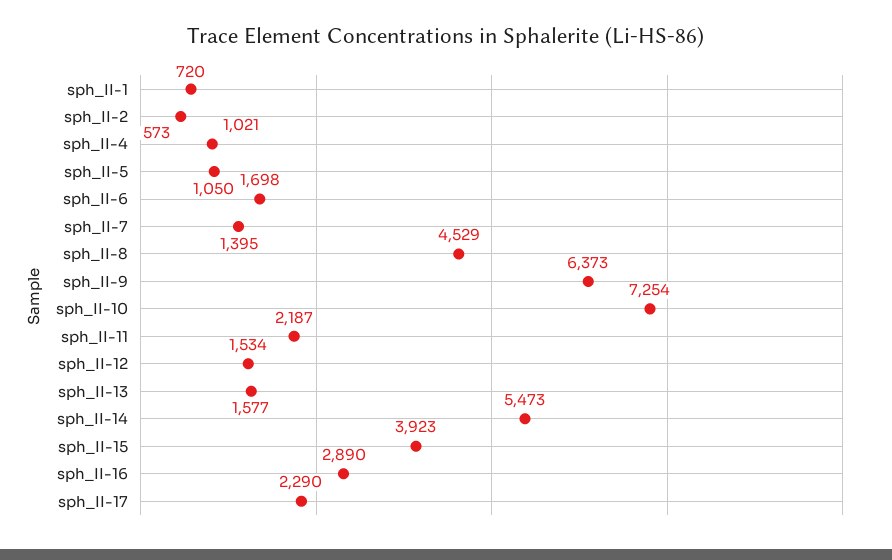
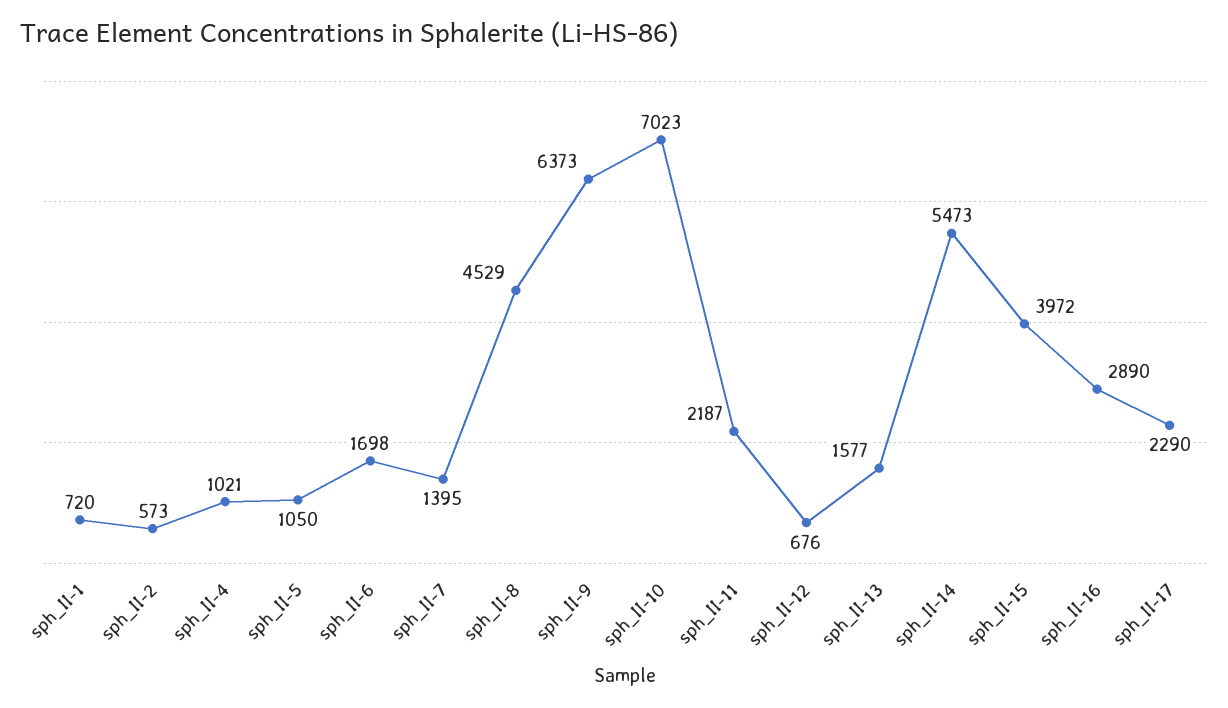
sph_II-10: 7254 -> 7023
sph_II-12: 1534 -> 676
sph_II-15: 3923 -> 3972

